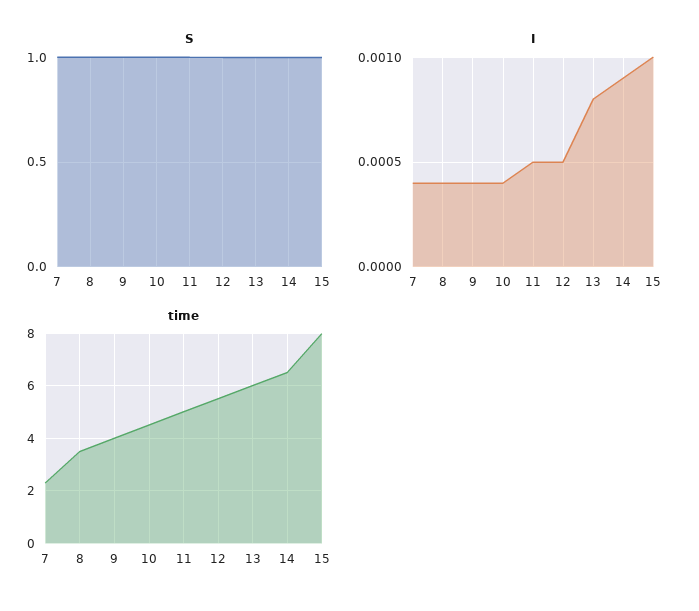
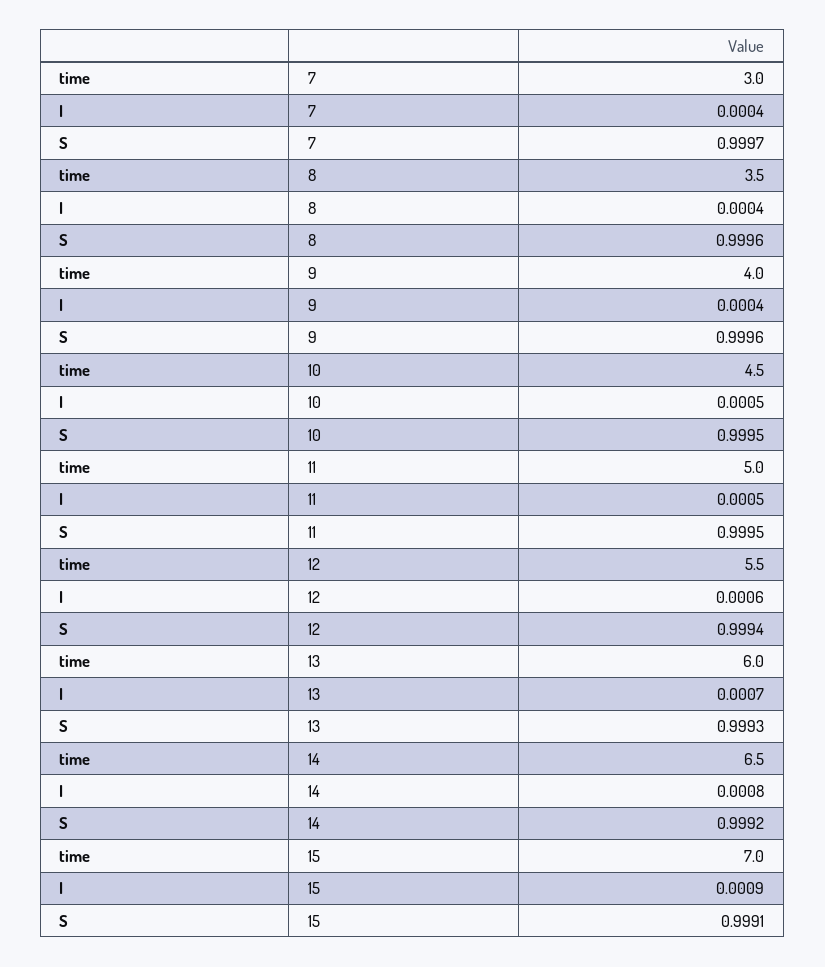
I, 10: 0.0004 -> 0.0005
I, 12: 0.0005 -> 0.0006
I, 13: 0.0008 -> 0.0007
I, 14: 0.0009 -> 0.0008
I, 15: 0.001 -> 0.0009
time, 7: 2.25 -> 3
time, 15: 8 -> 7

